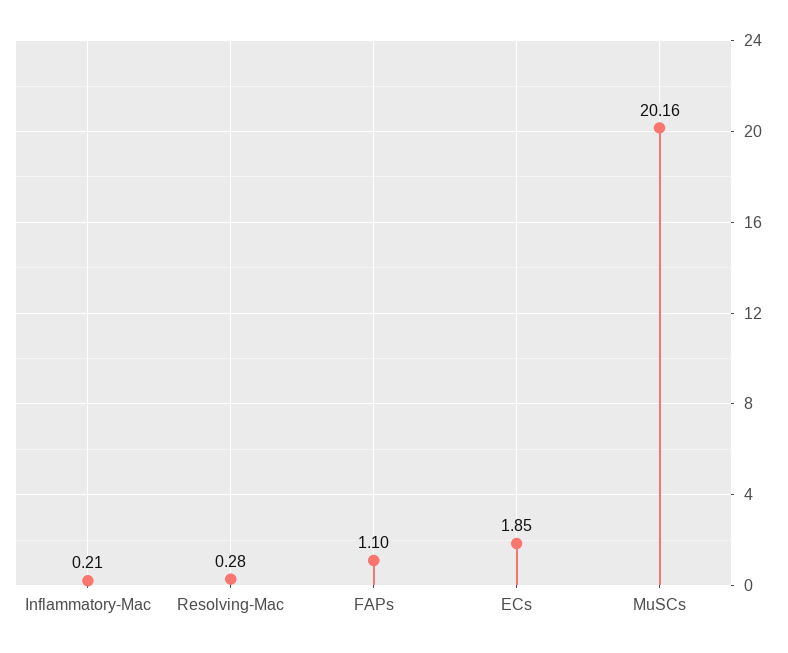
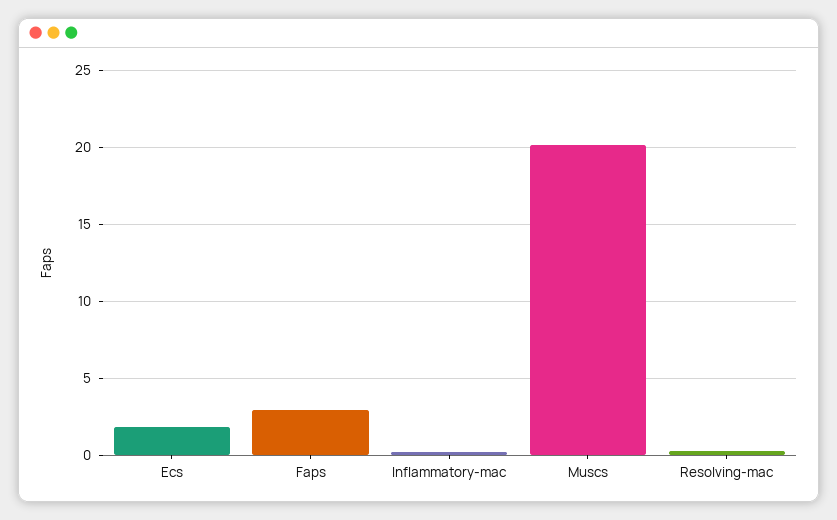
FAPs: 1.1 -> 3

